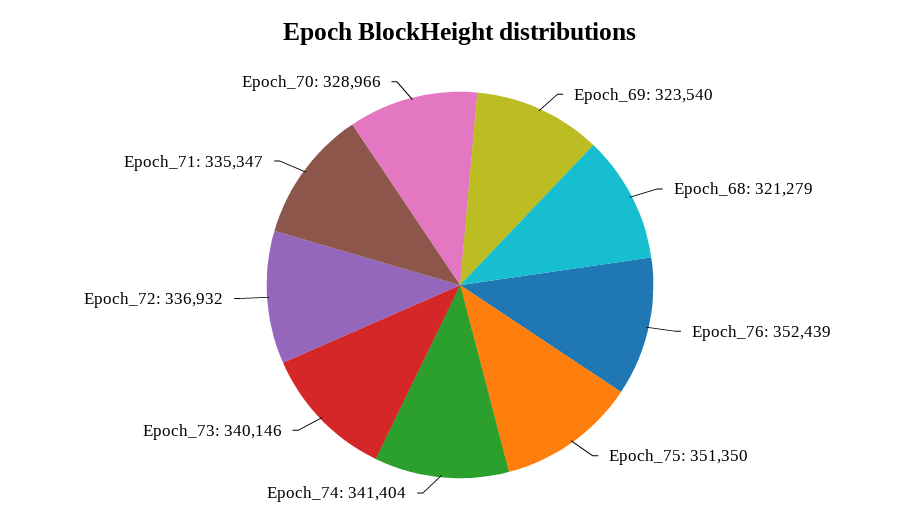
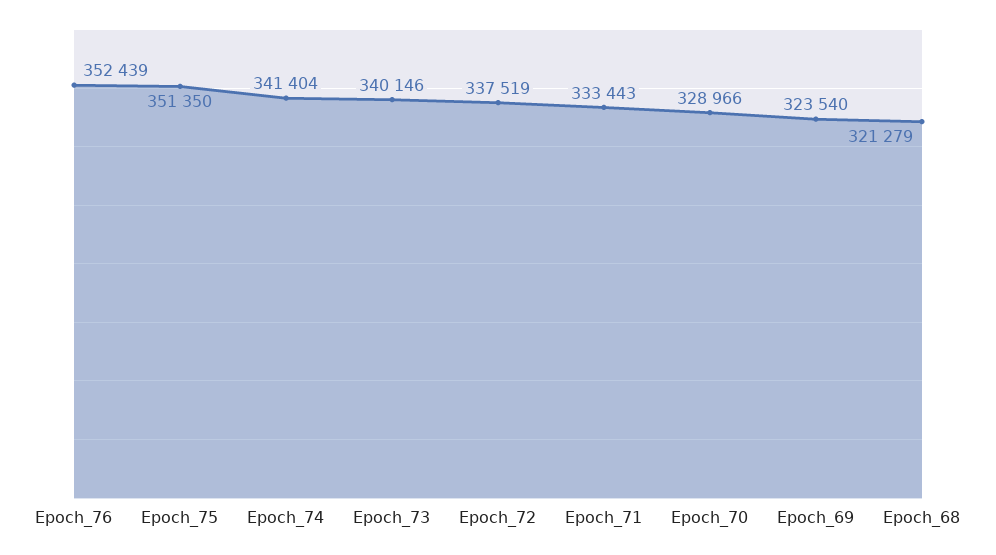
Epoch_72: 336932 -> 337519
Epoch_71: 335347 -> 333443

